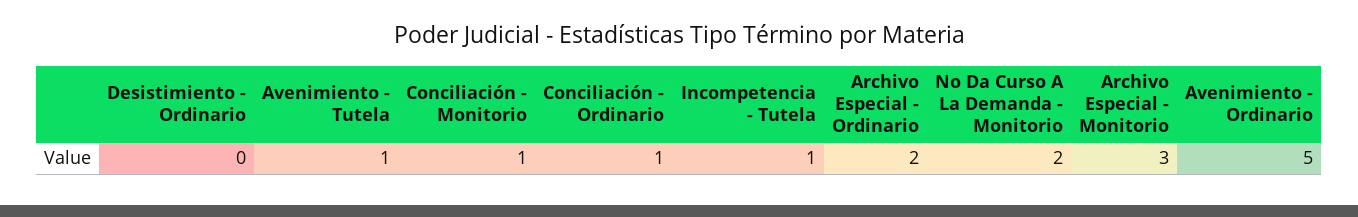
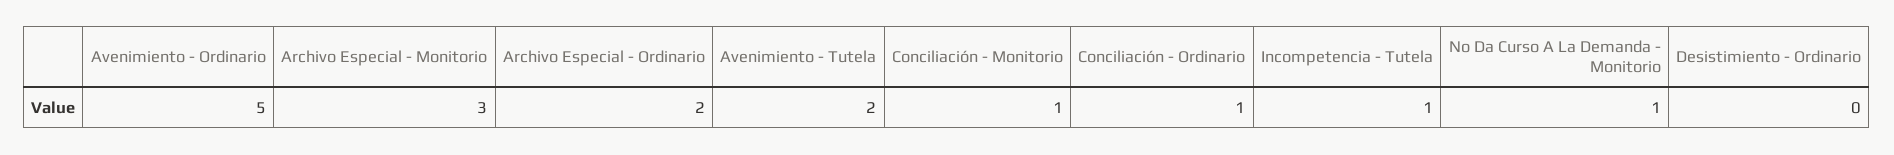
Avenimiento - Tutela: 1 -> 2
No Da Curso A La Demanda - Monitorio: 2 -> 1

